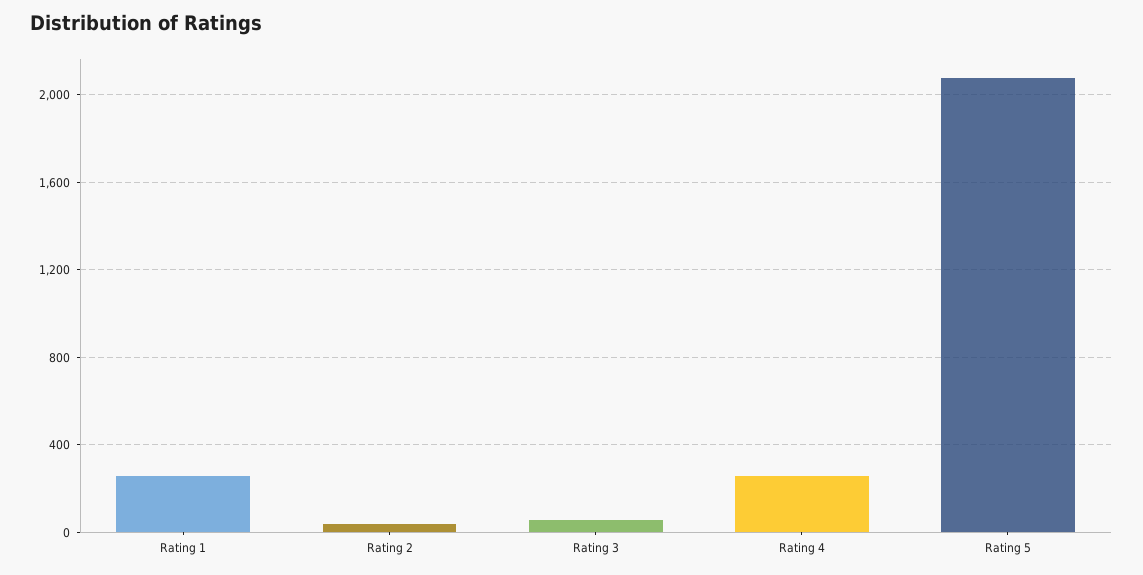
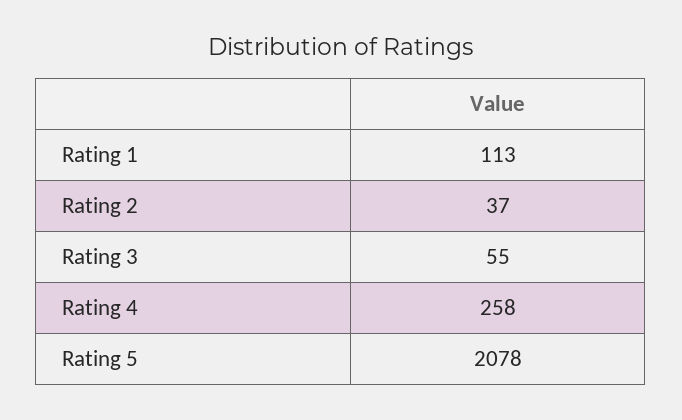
Rating 1: 250 -> 113

